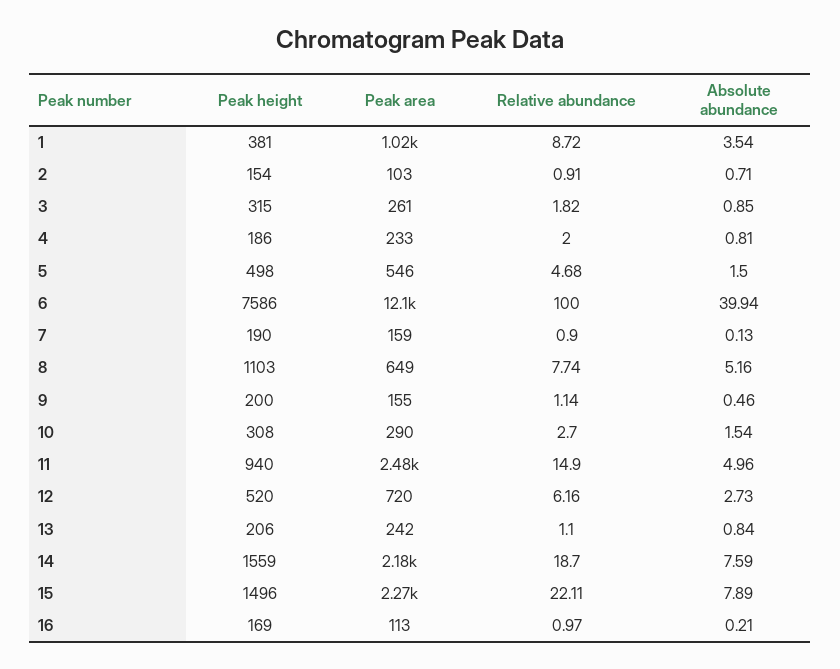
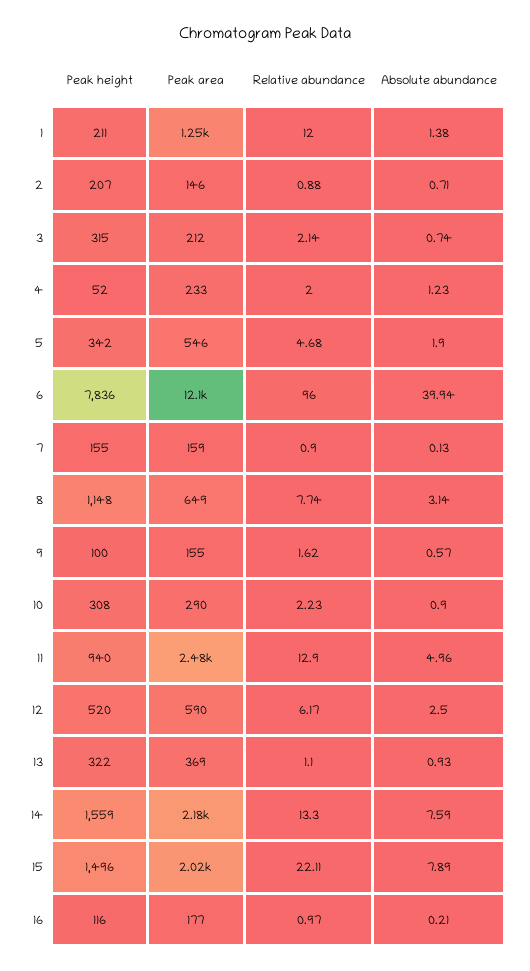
Peak height, 1: 381 -> 211
Peak area, 1: 1020 -> 1250
Relative abundance, 1: 8.72 -> 12
Absolute abundance, 1: 3.54 -> 1.38
Peak height, 2: 154 -> 207
Peak area, 2: 103 -> 146
Relative abundance, 2: 0.91 -> 0.88
Peak area, 3: 261 -> 212
Relative abundance, 3: 1.82 -> 2.14
Absolute abundance, 3: 0.85 -> 0.74
Peak height, 4: 186 -> 52
Absolute abundance, 4: 0.81 -> 1.23
Peak height, 5: 498 -> 342
Absolute abundance, 5: 1.5 -> 1.9
Peak height, 6: 7586 -> 7836
Relative abundance, 6: 100 -> 96
Peak height, 7: 190 -> 155
Peak height, 8: 1103 -> 1148
Absolute abundance, 8: 5.16 -> 3.14
Peak height, 9: 200 -> 100
Relative abundance, 9: 1.14 -> 1.62
Absolute abundance, 9: 0.46 -> 0.57
Relative abundance, 10: 2.7 -> 2.23
Absolute abundance, 10: 1.54 -> 0.9
Relative abundance, 11: 14.9 -> 12.9
Peak area, 12: 720 -> 590
Relative abundance, 12: 6.16 -> 6.17
Absolute abundance, 12: 2.73 -> 2.5
Peak height, 13: 206 -> 322
Peak area, 13: 242 -> 369
Absolute abundance, 13: 0.84 -> 0.93
Relative abundance, 14: 18.7 -> 13.3
Peak area, 15: 2270 -> 2020
Peak height, 16: 169 -> 116
Peak area, 16: 113 -> 177

